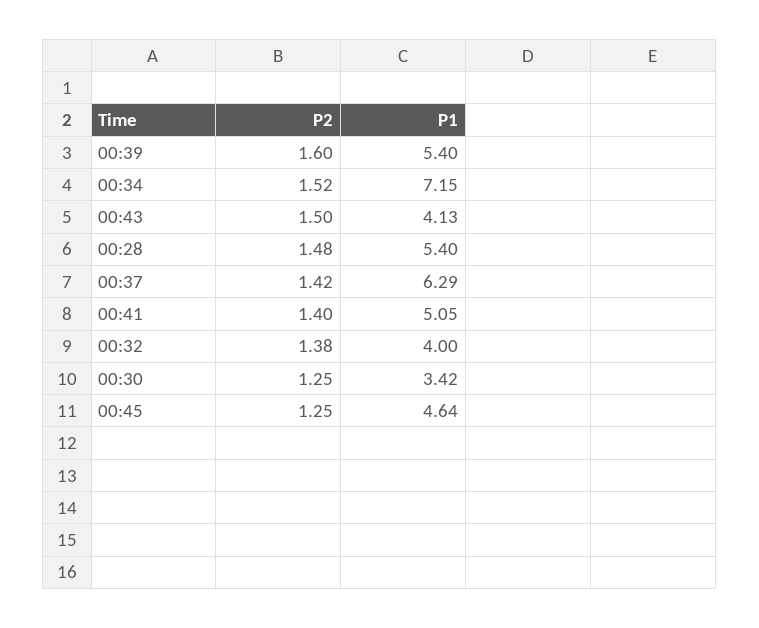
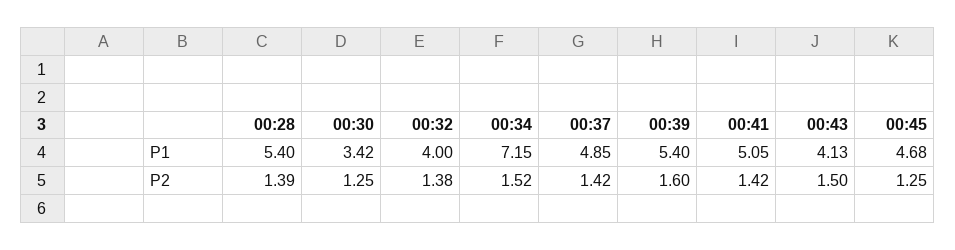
P2, 00:28: 1.48 -> 1.39
P1, 00:37: 6.29 -> 4.85
P2, 00:41: 1.4 -> 1.42
P1, 00:45: 4.64 -> 4.68

